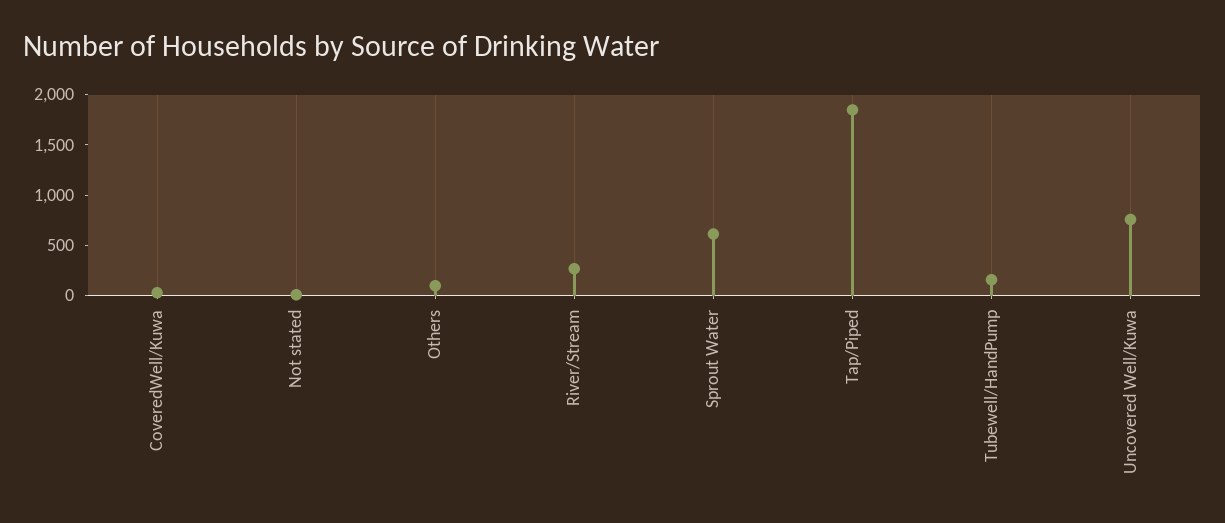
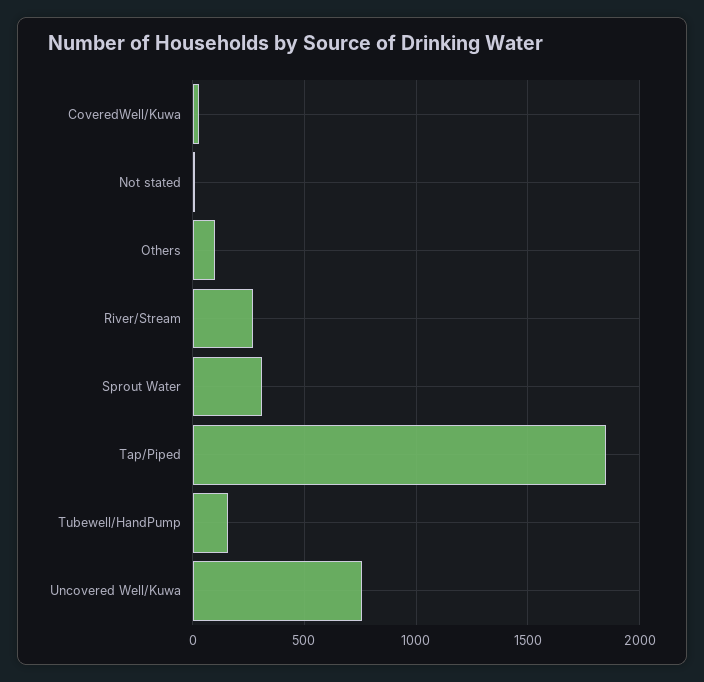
Sprout Water: 600 -> 300

